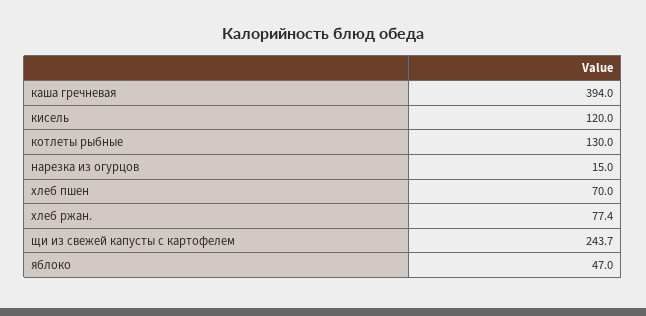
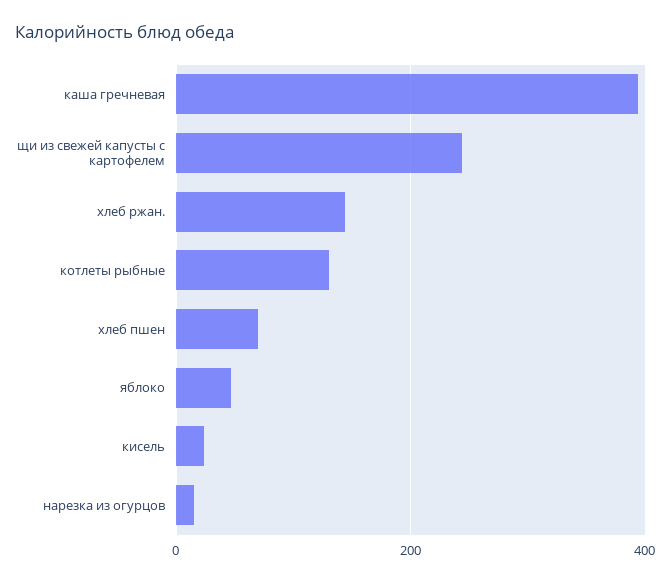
кисель: 120 -> 20
хлеб ржан.: 77.4 -> 140

